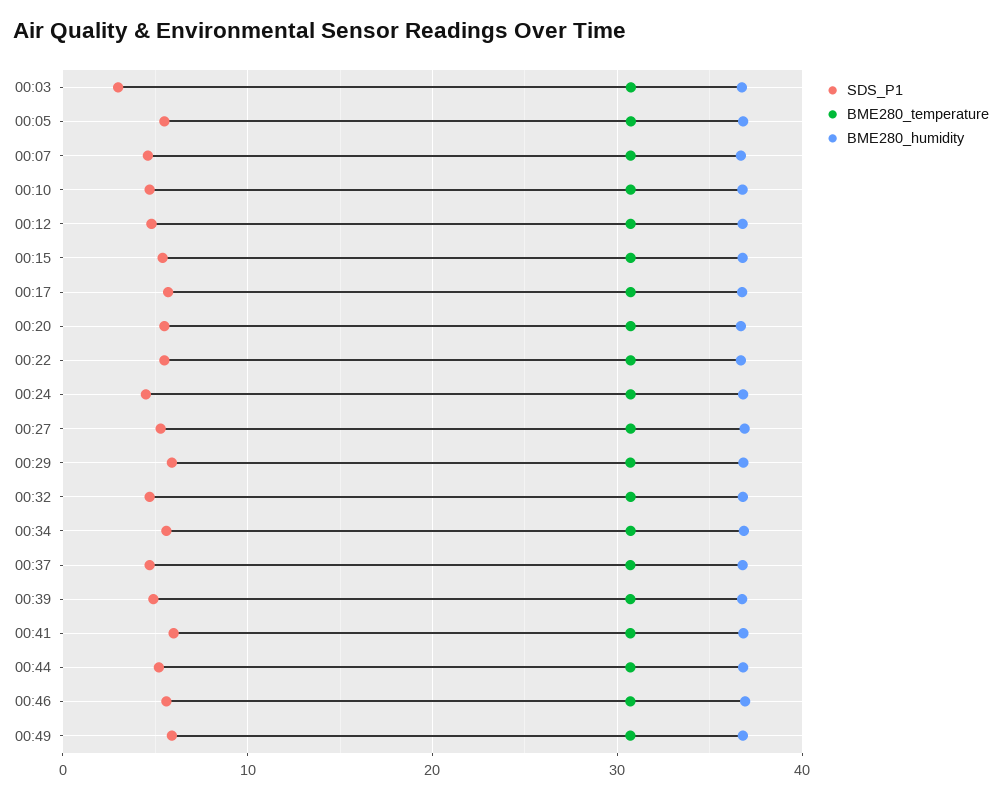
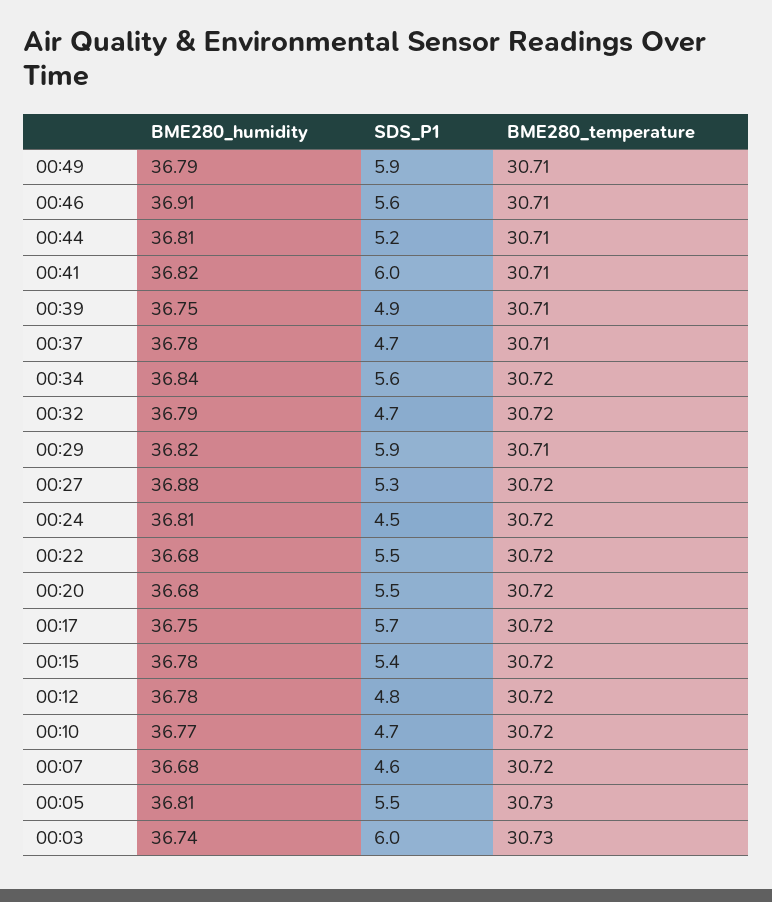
SDS_P1, 00:03: 3 -> 6

